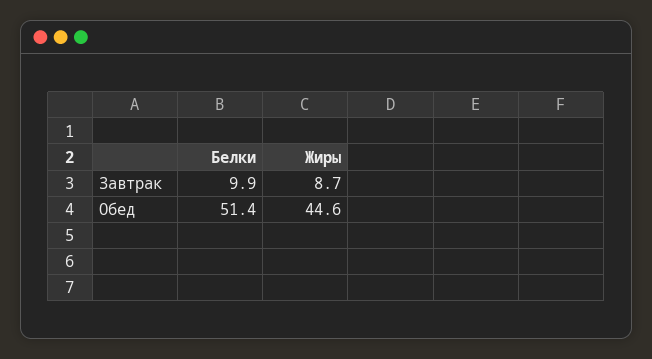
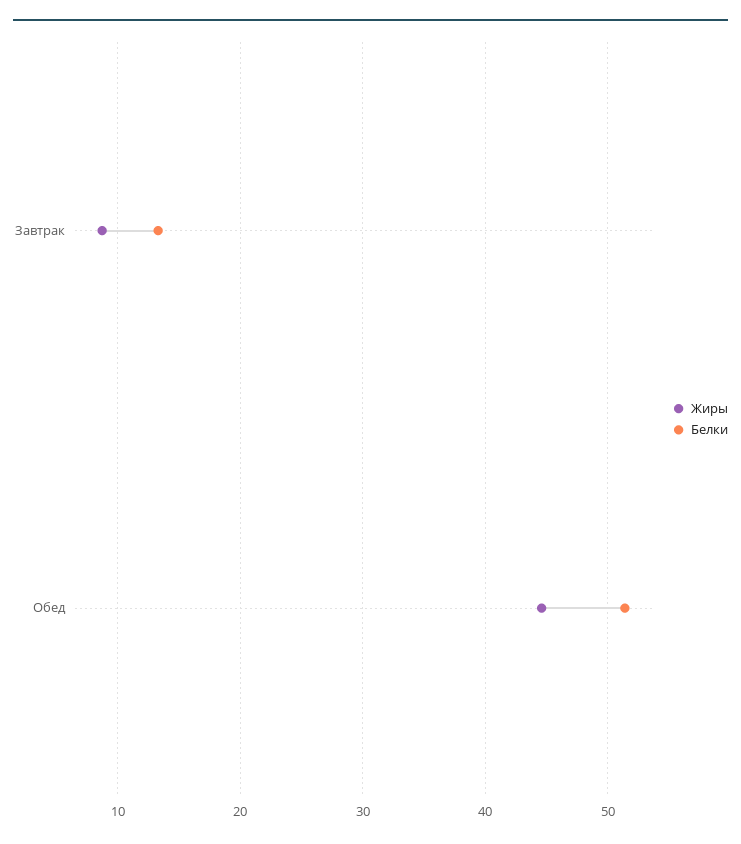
Белки, Завтрак: 9.9 -> 13

